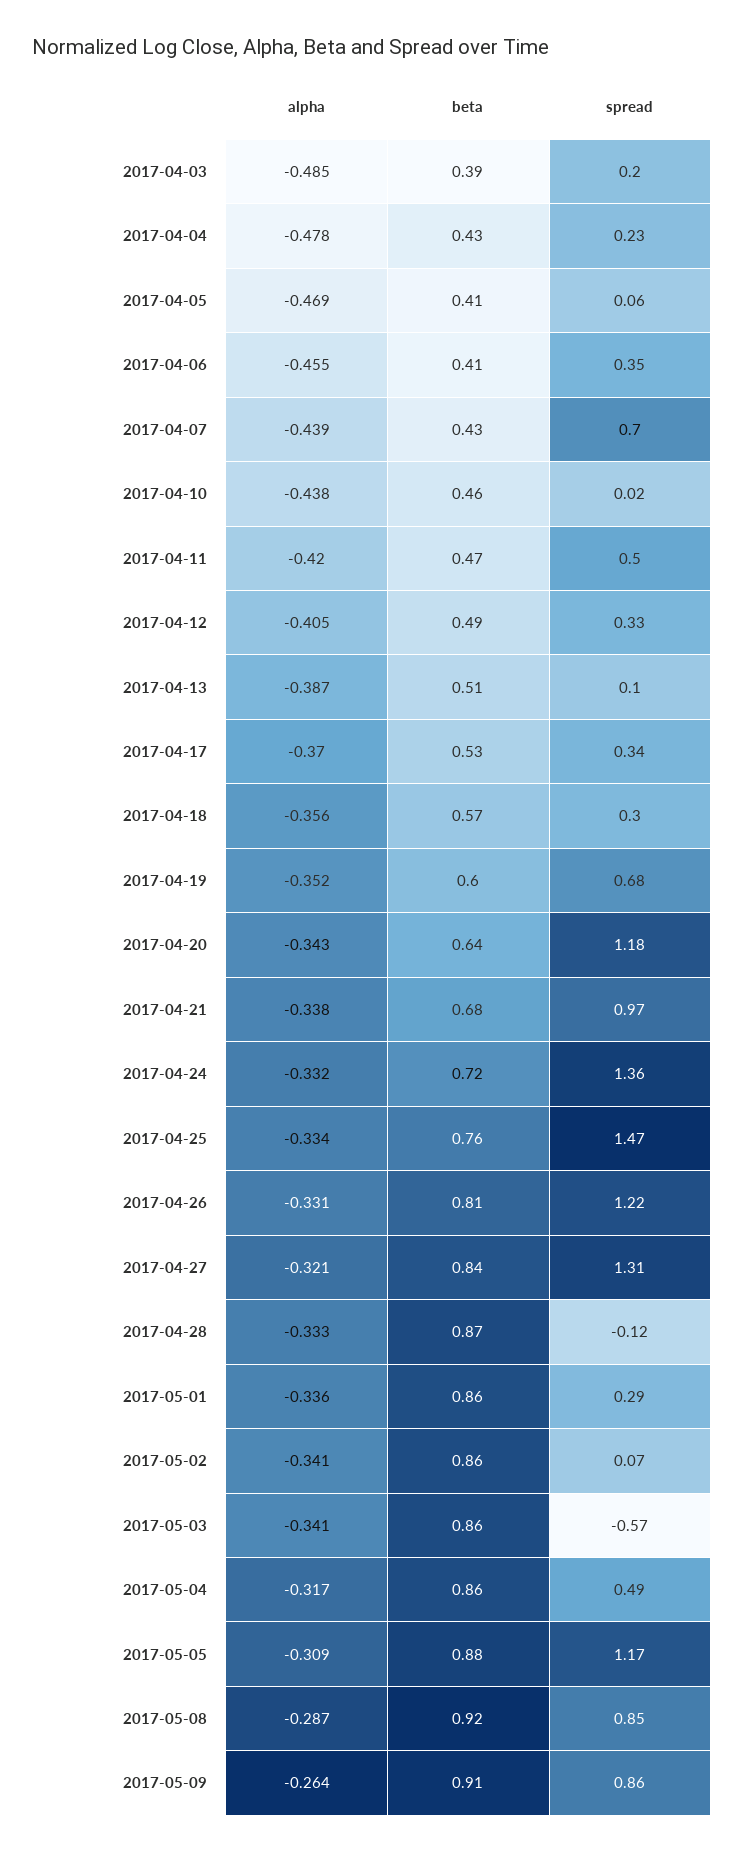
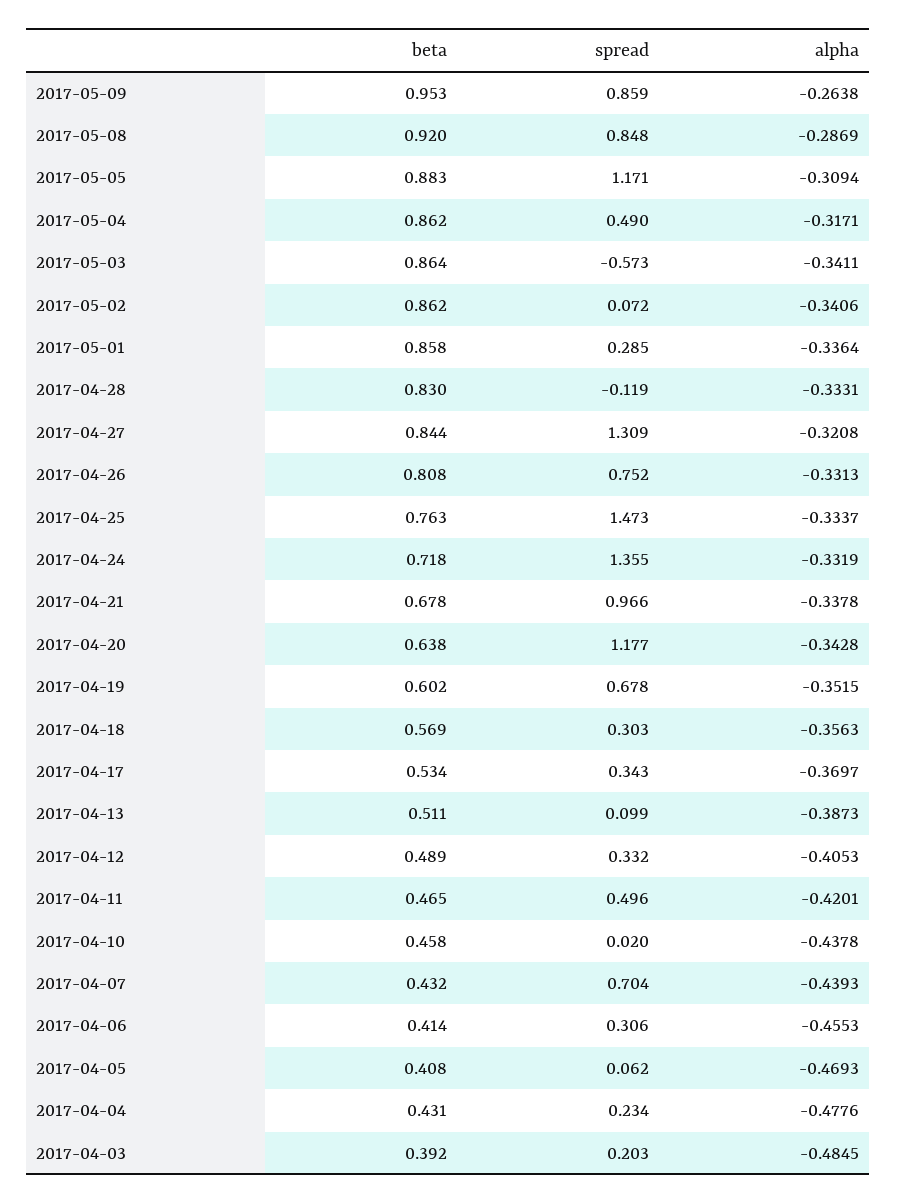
spread, 2017-04-06: 0.35 -> 0.306
spread, 2017-04-26: 1.22 -> 0.752
beta, 2017-04-28: 0.87 -> 0.83
beta, 2017-05-09: 0.91 -> 0.953

